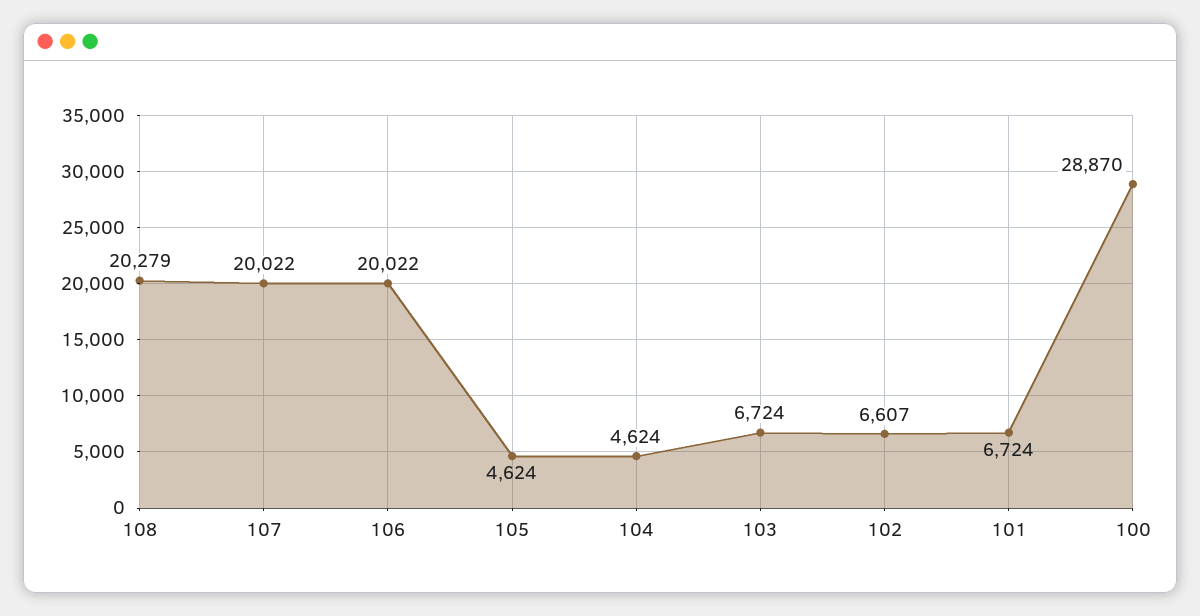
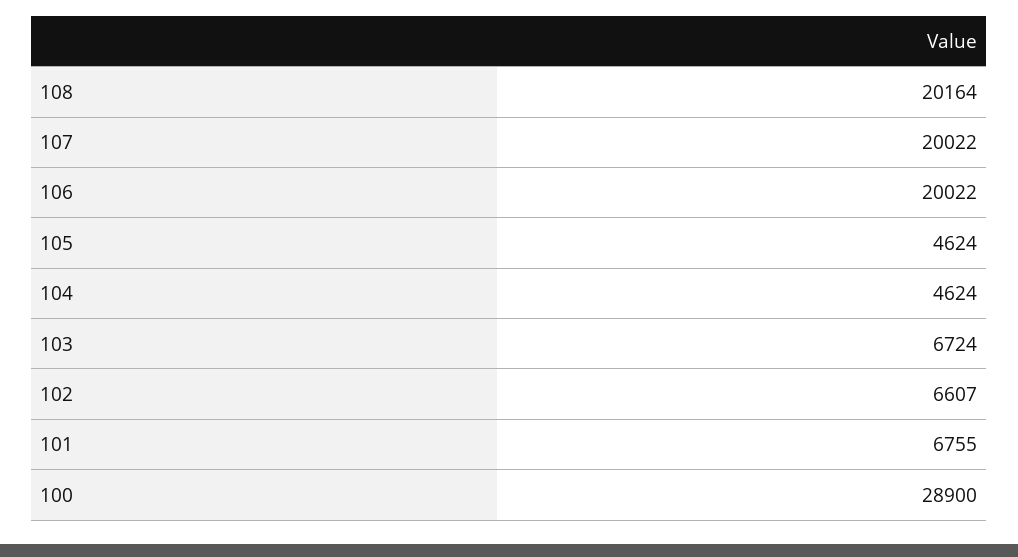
108: 20279 -> 20164
101: 6724 -> 6755
100: 28870 -> 28900

